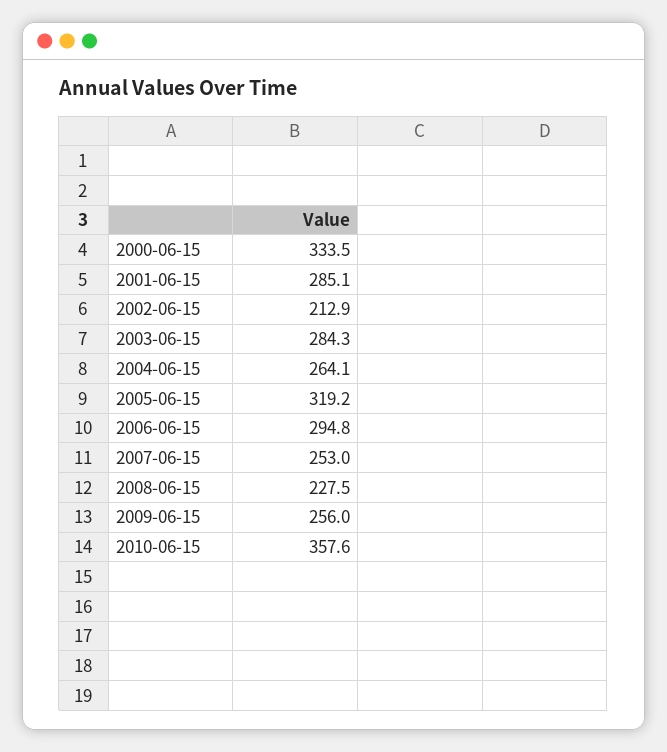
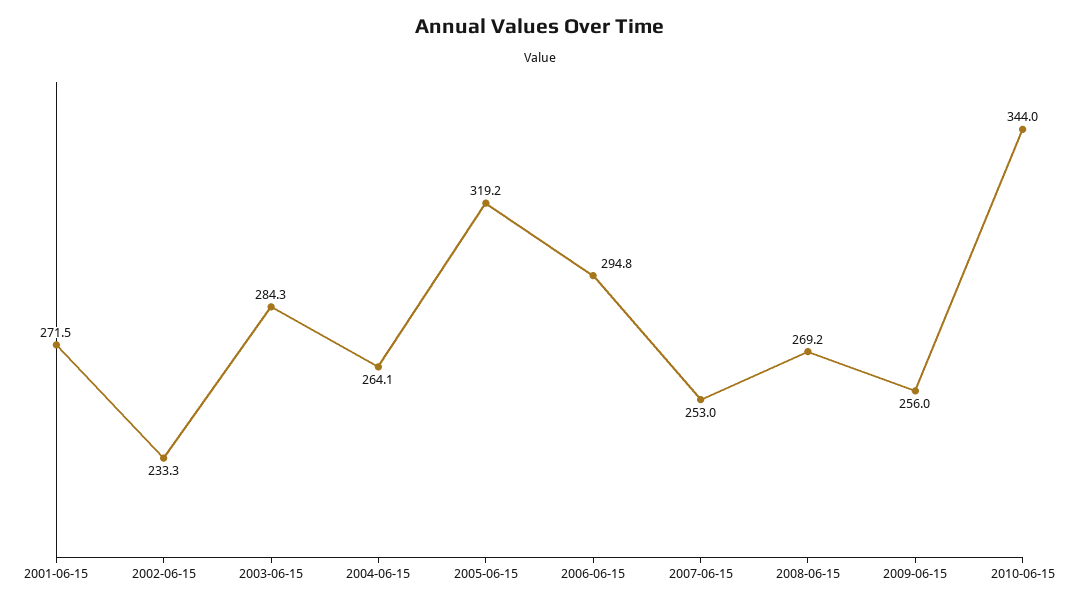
2000-06-15: 333.5 -> none
2001-06-15: 285.1 -> 271.5
2002-06-15: 212.9 -> 233.3
2008-06-15: 227.5 -> 269.2
2010-06-15: 357.6 -> 344

